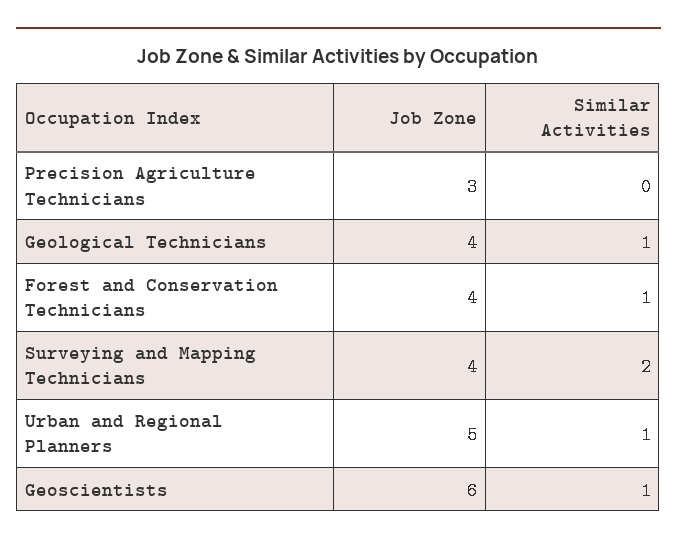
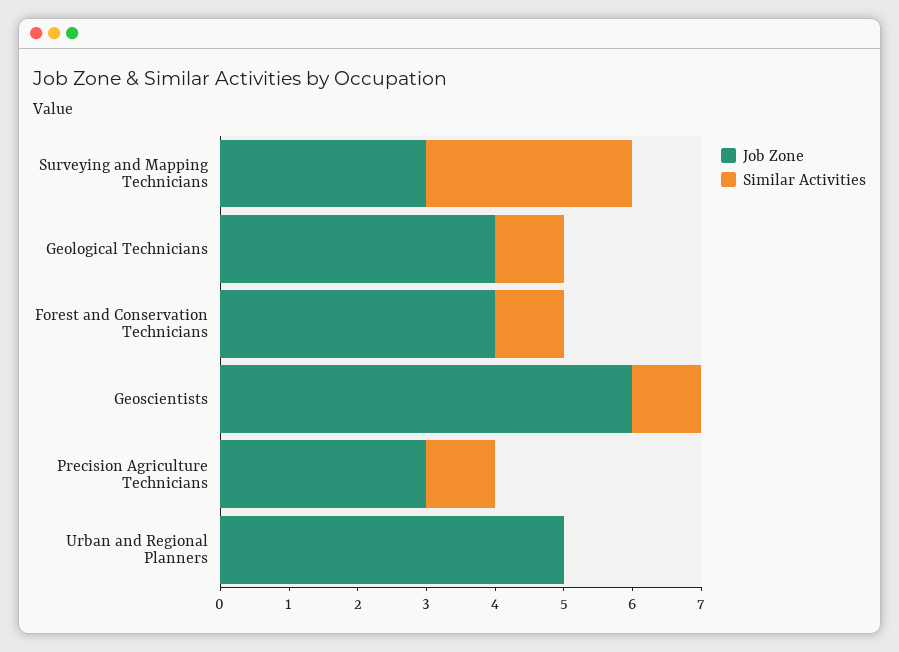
Similar Activities, Precision Agriculture Technicians: 0 -> 1
Job Zone, Surveying and Mapping Technicians: 4 -> 3
Similar Activities, Surveying and Mapping Technicians: 2 -> 3
Similar Activities, Urban and Regional Planners: 1 -> 0

